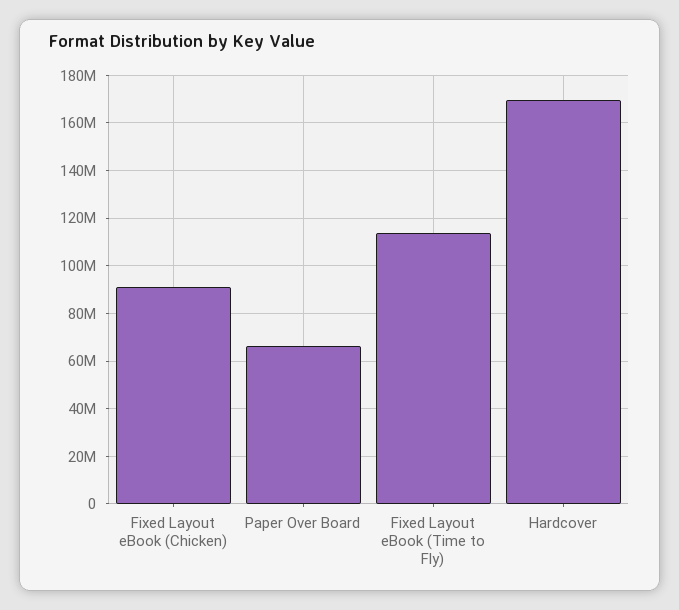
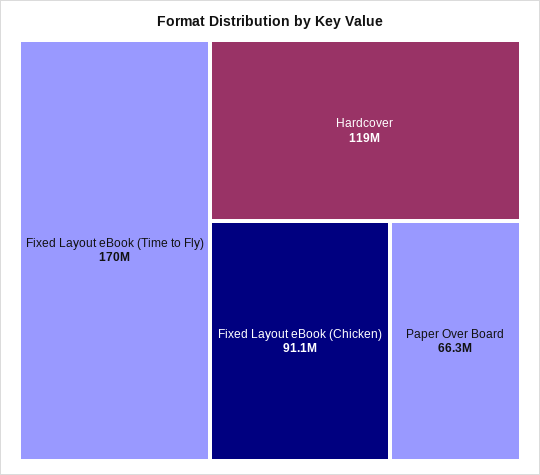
Fixed Layout eBook (Time to Fly): 115000000 -> 170000000
Hardcover: 170000000 -> 119000000

